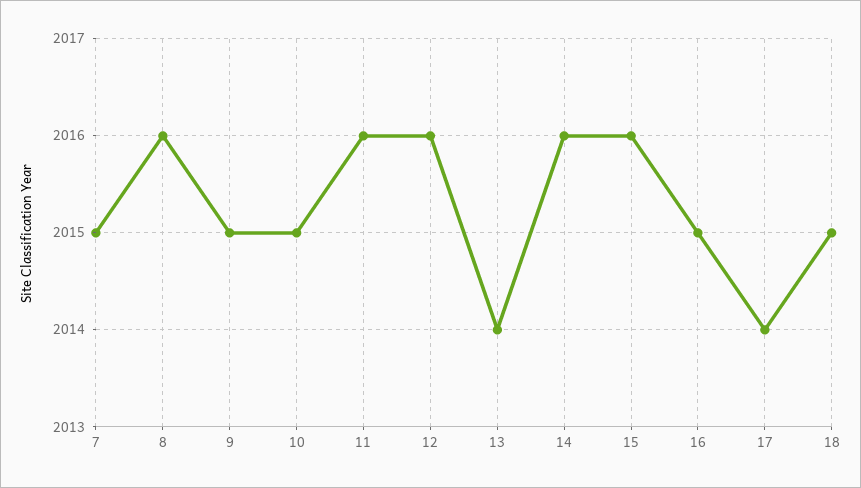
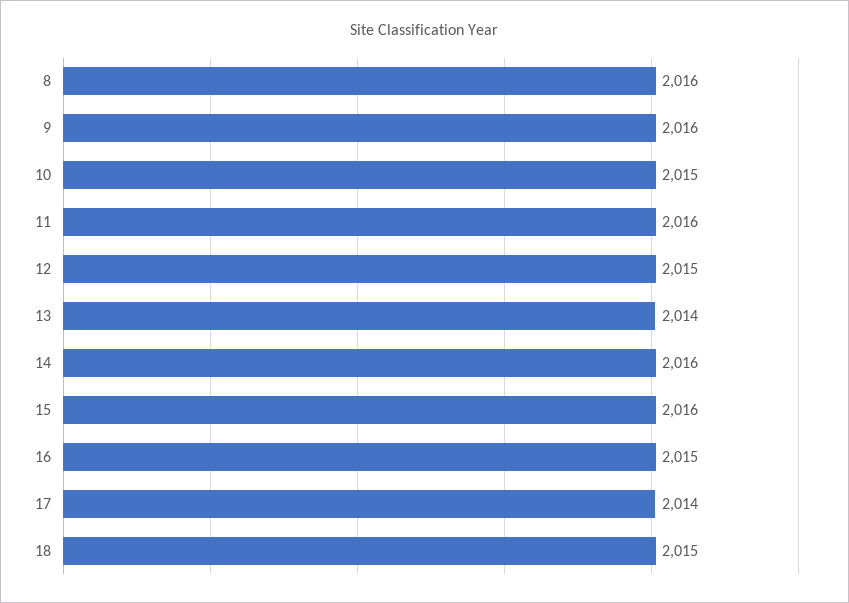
7: 2015 -> none
9: 2015 -> 2016
12: 2016 -> 2015

